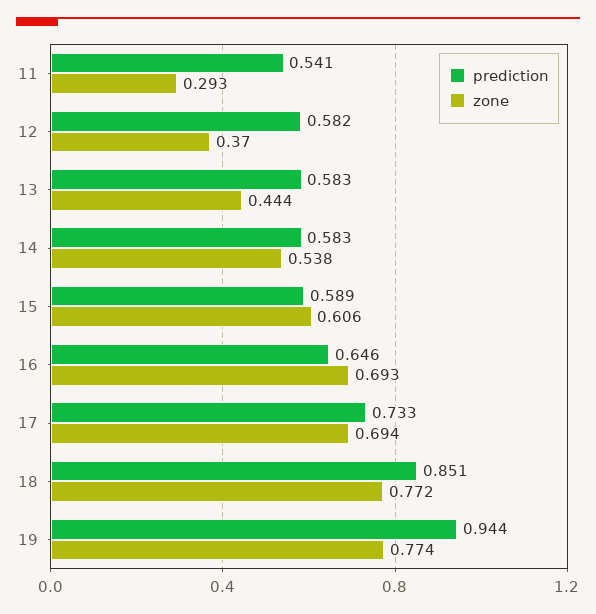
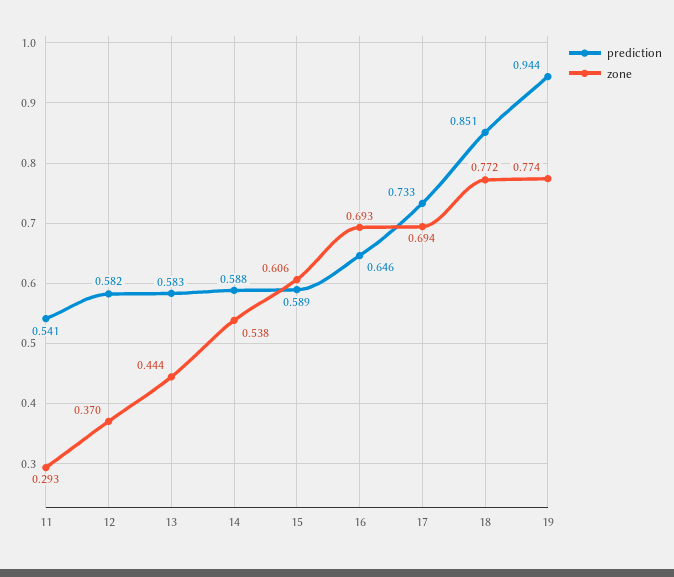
prediction, 14: 0.583 -> 0.588

